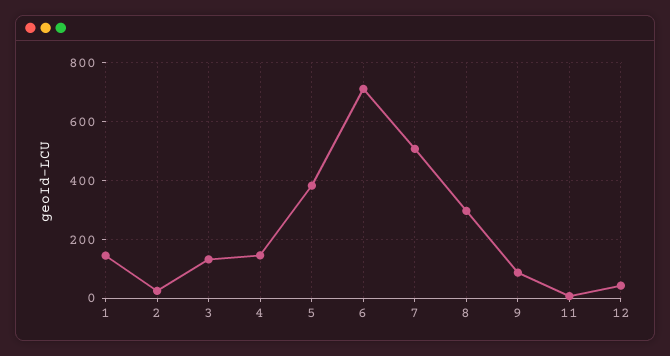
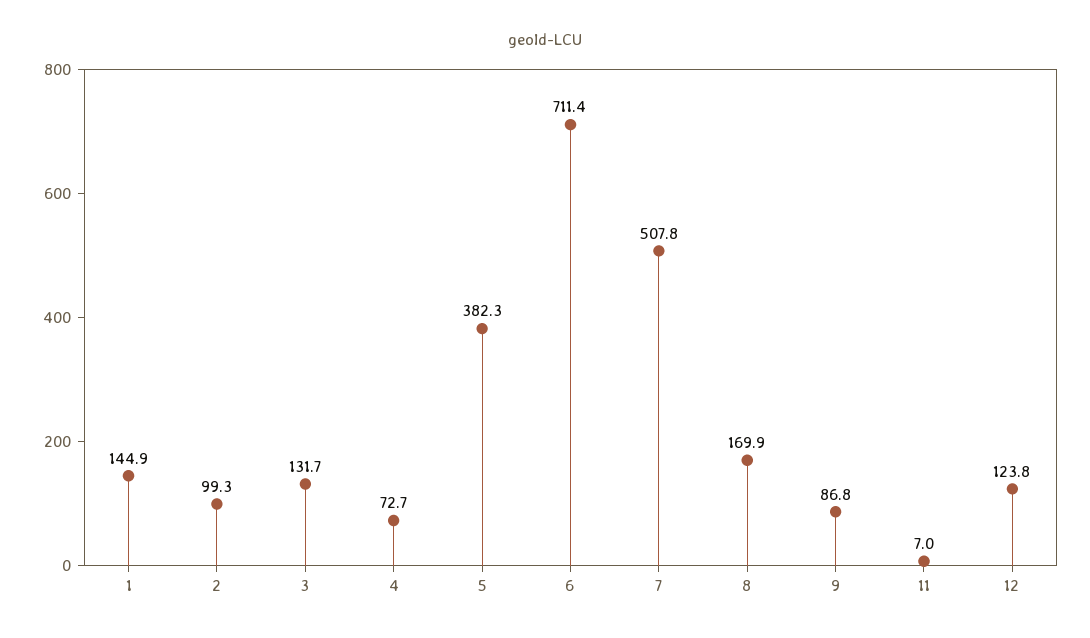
2: 25 -> 99.3
4: 150 -> 72.7
8: 300 -> 169.9
12: 50 -> 123.8

